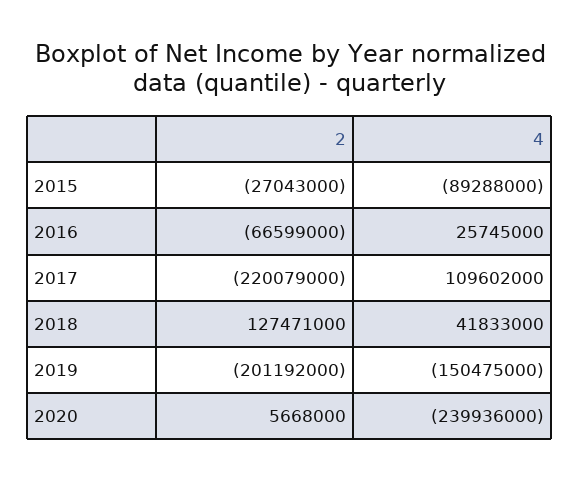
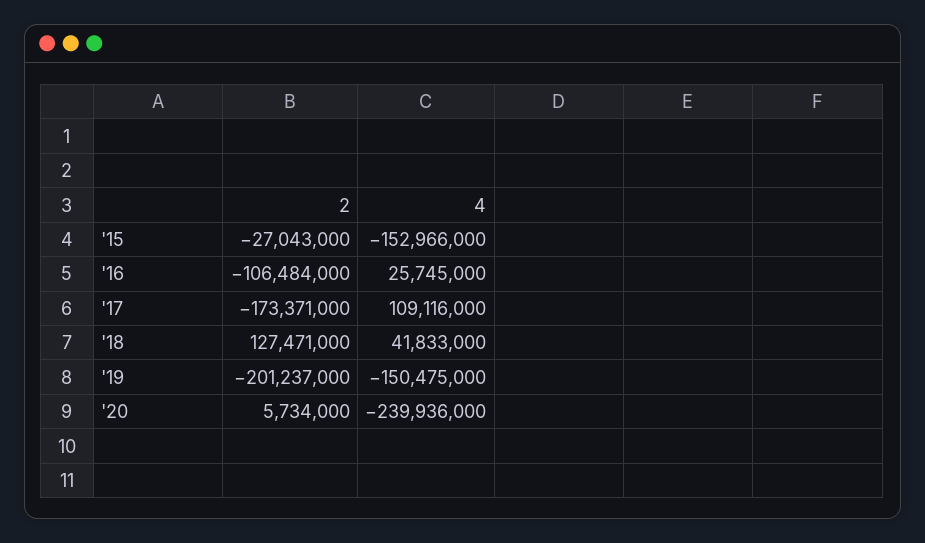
4, 2015: -89288000 -> -152966000
2, 2016: -66599000 -> -106484000
2, 2017: -220079000 -> -173371000
4, 2017: 109602000 -> 109116000
2, 2019: -201192000 -> -201237000
2, 2020: 5668000 -> 5734000

